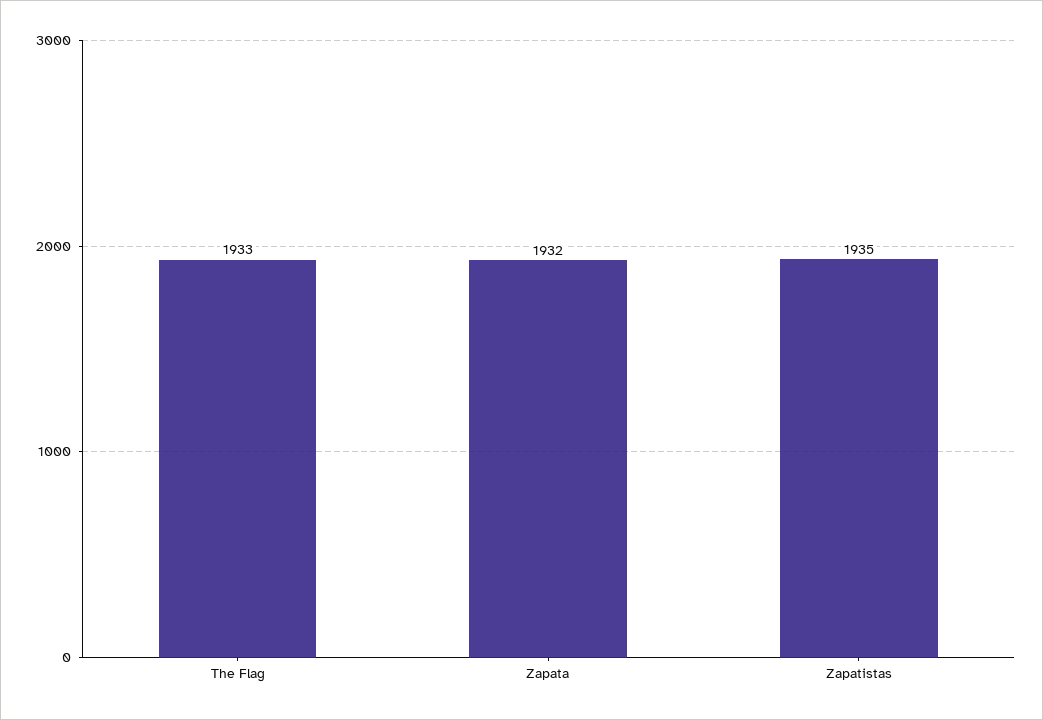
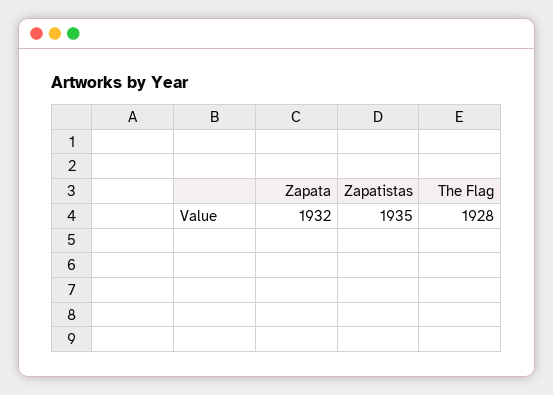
The Flag: 1933 -> 1928

